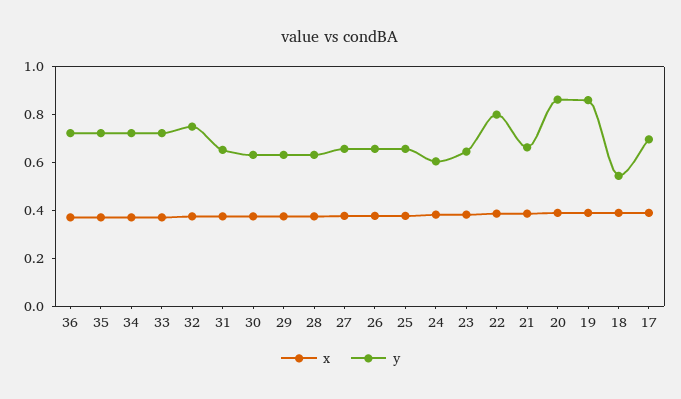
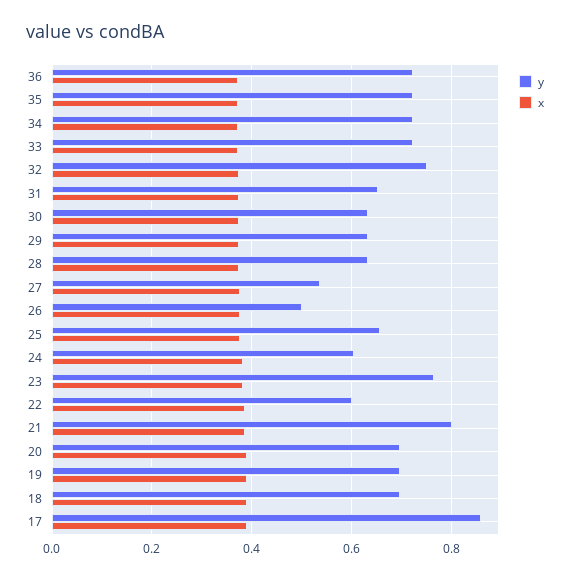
y, 27: 0.65 -> 0.54
y, 26: 0.65 -> 0.5
y, 23: 0.65 -> 0.76
y, 22: 0.8 -> 0.6
y, 21: 0.65 -> 0.8
y, 20: 0.85 -> 0.7
y, 19: 0.85 -> 0.7
y, 18: 0.55 -> 0.7
y, 17: 0.7 -> 0.86

